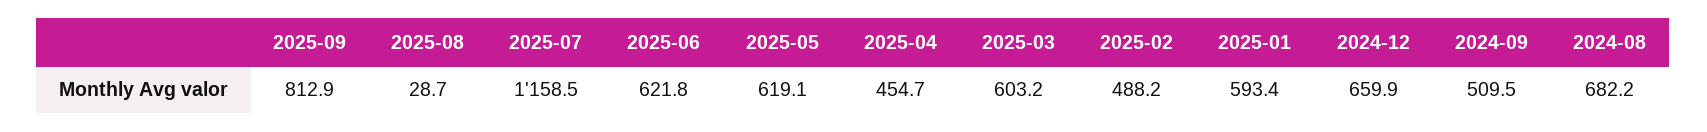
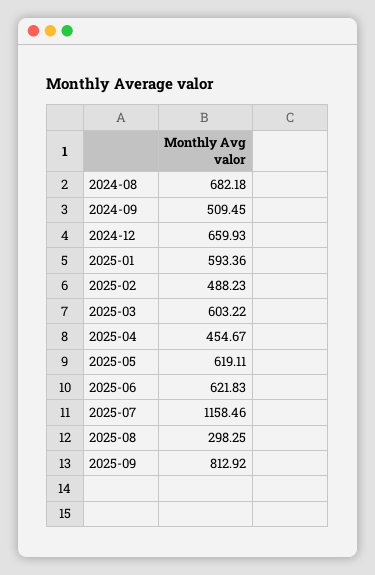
2025-08: 28.7 -> 298.25

